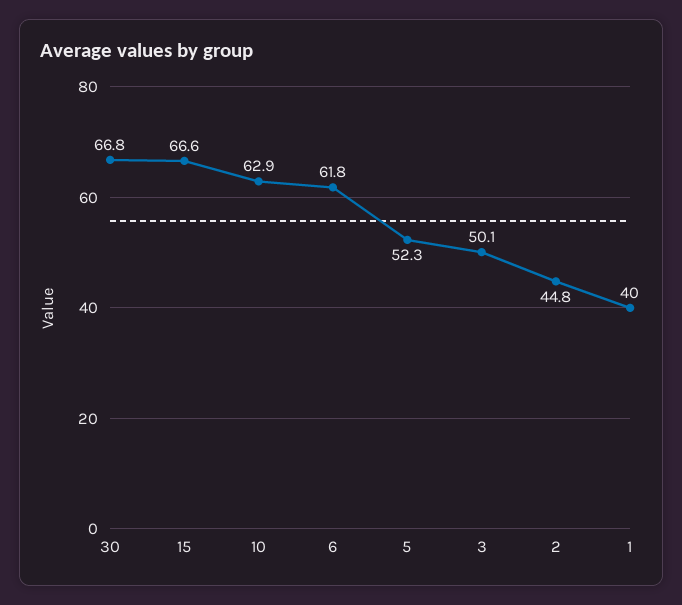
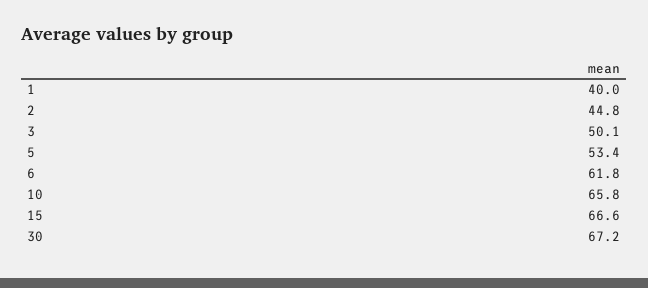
30: 66.8 -> 67.2
10: 62.9 -> 65.8
5: 52.3 -> 53.4

